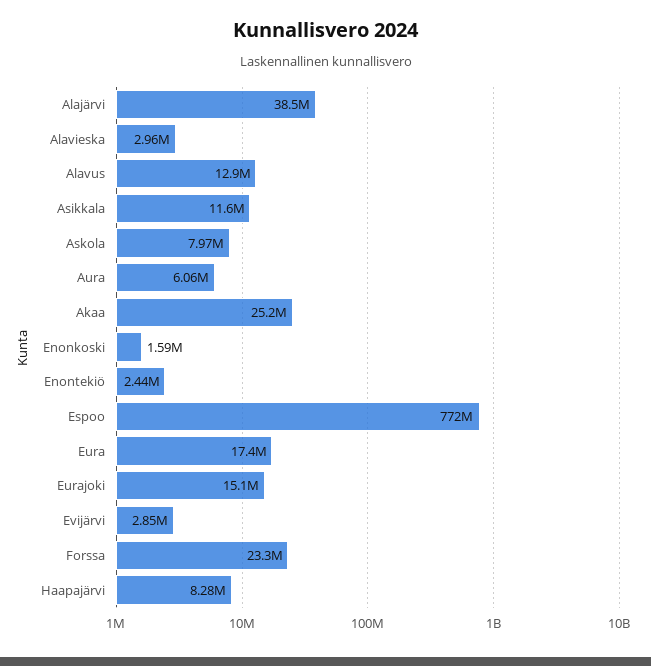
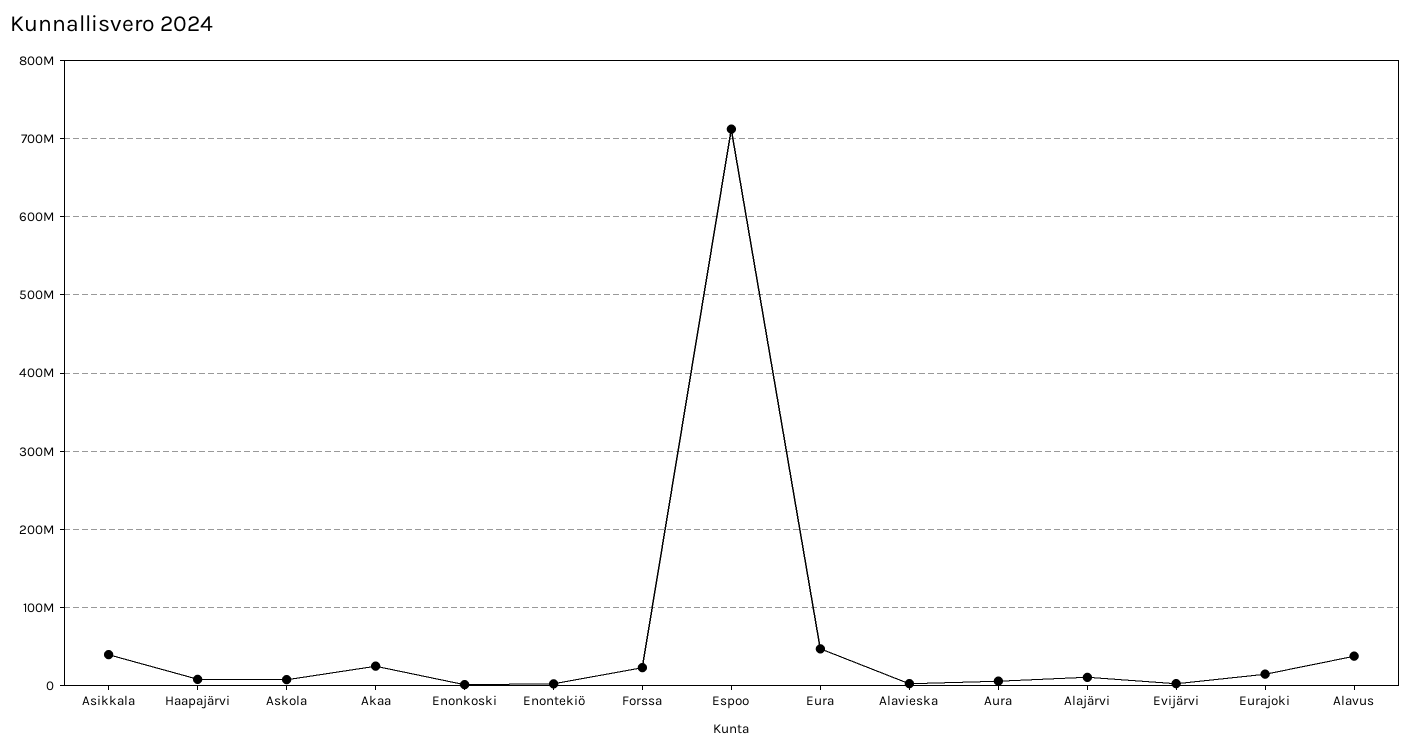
Alajärvi: 38500000 -> 10000000
Alavus: 12900000 -> 40000000
Asikkala: 11600000 -> 40000000
Espoo: 772000000 -> 710000000
Eura: 17400000 -> 50000000

